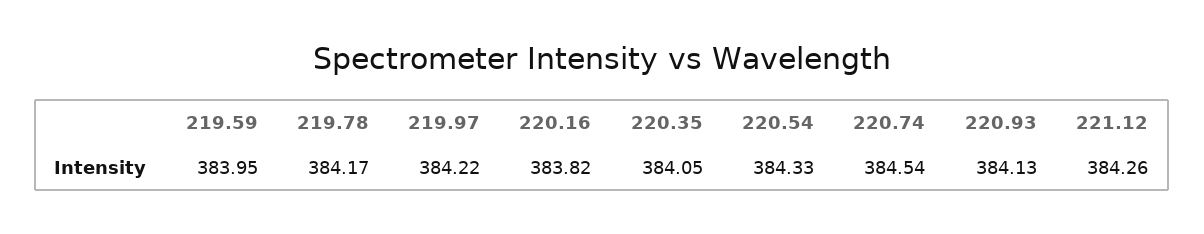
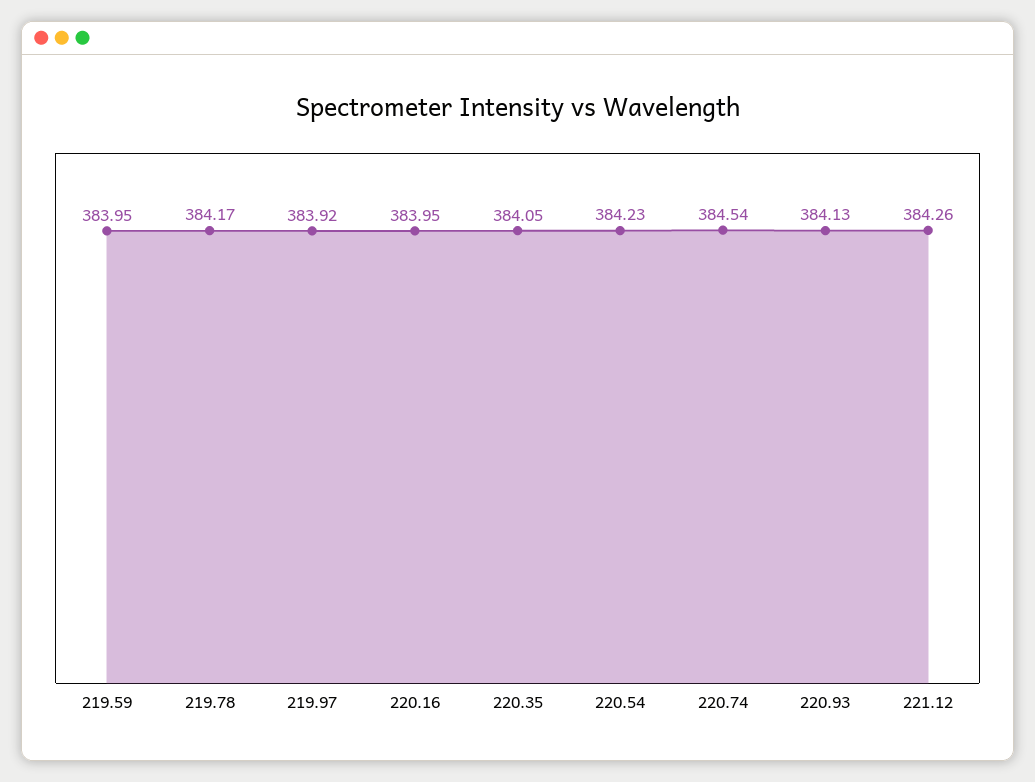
219.97: 384.22 -> 383.92
220.16: 383.82 -> 383.95
220.54: 384.33 -> 384.23

